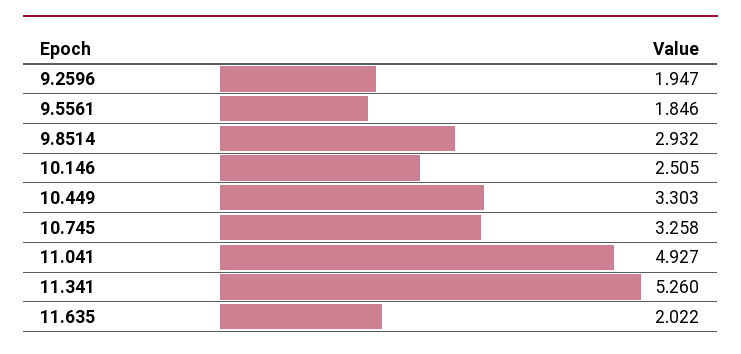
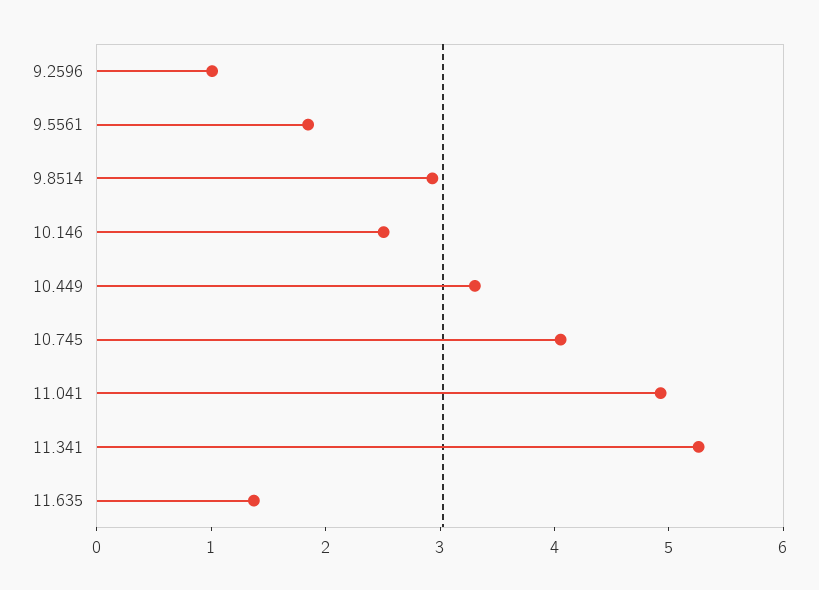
9.2596: 1.947 -> 1
10.745: 3.258 -> 4
11.635: 2.022 -> 1.4

